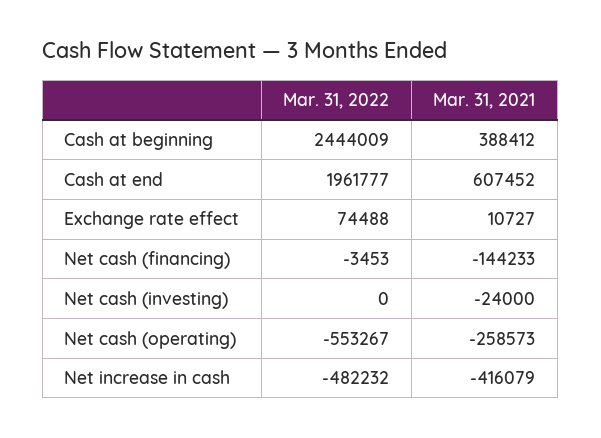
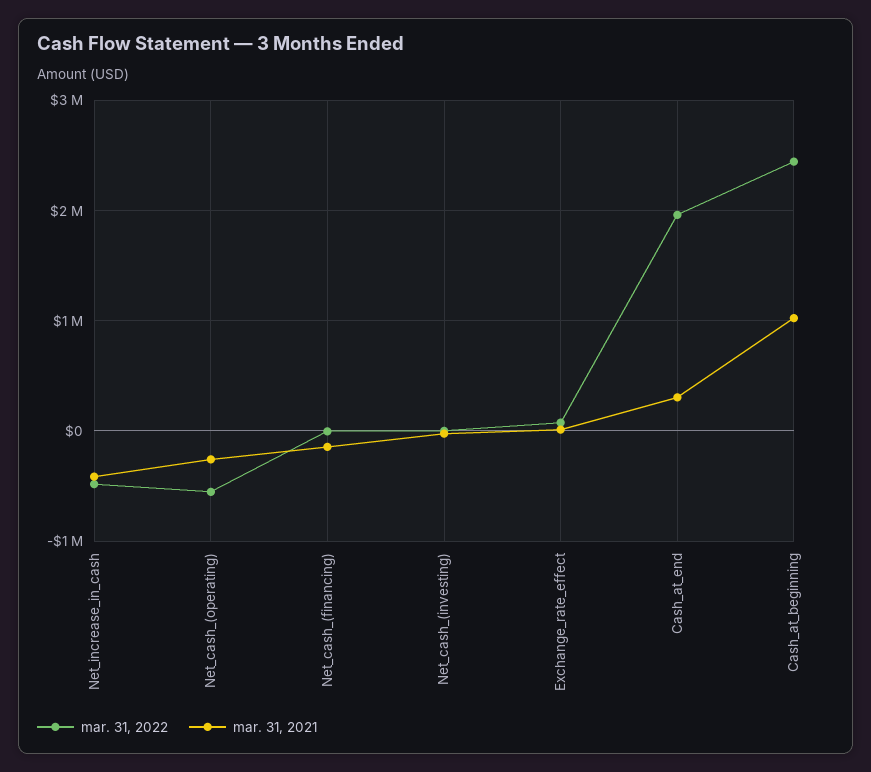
Mar. 31, 2021, Cash at beginning: 388412 -> 1000000
Mar. 31, 2021, Cash at end: 607452 -> 300000

